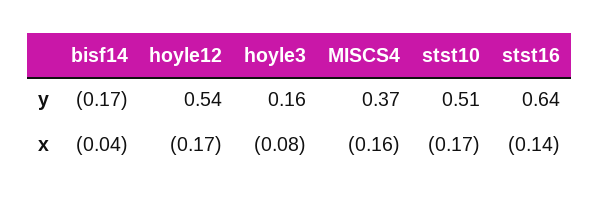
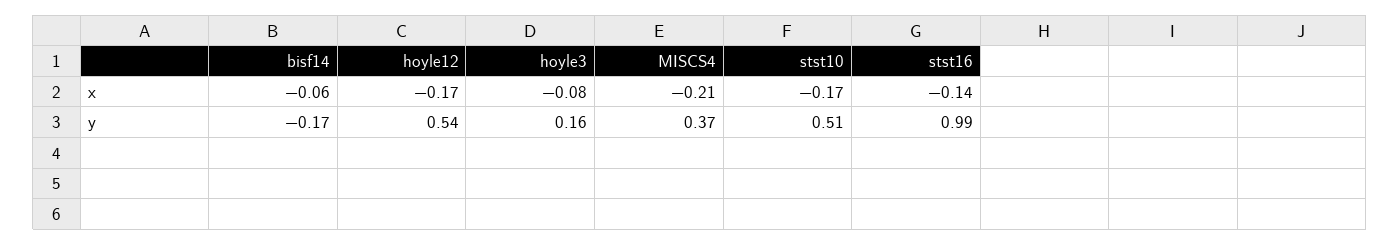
stst16, y: 0.64 -> 0.99
bisf14, x: -0.04 -> -0.06
MISCS4, x: -0.16 -> -0.21

